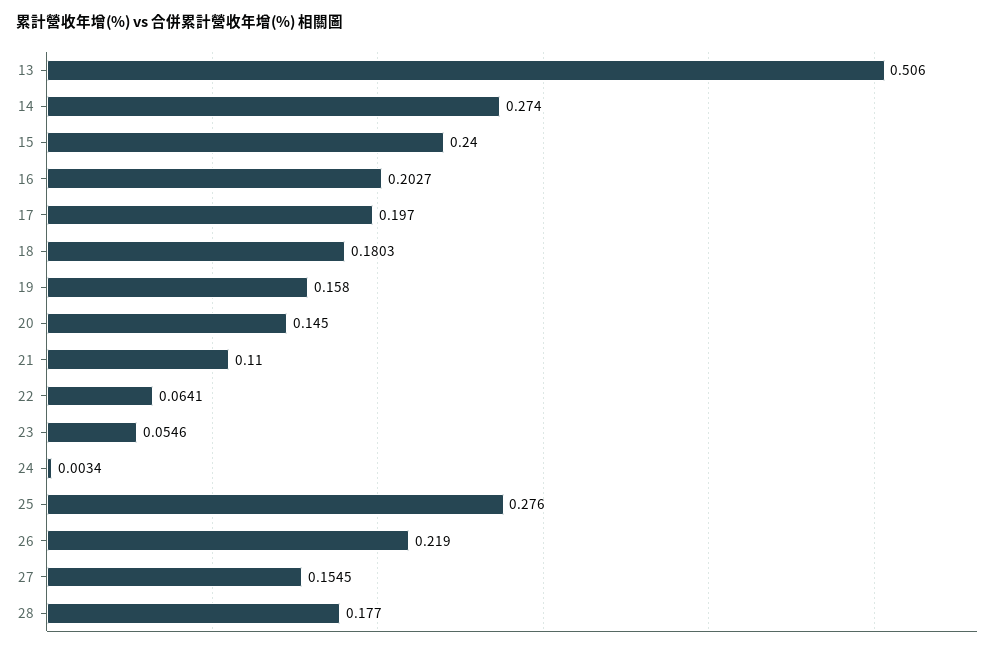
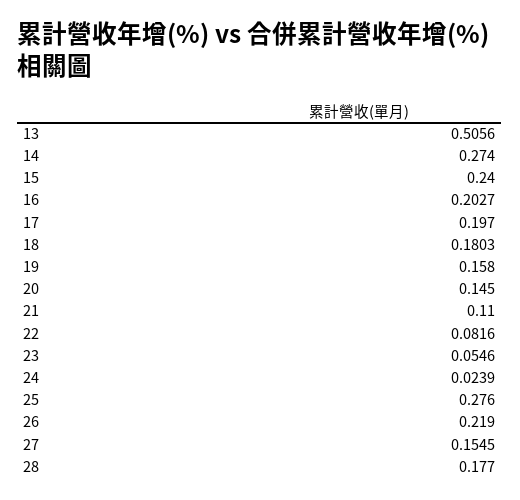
13: 0.506 -> 0.5056
22: 0.0641 -> 0.0816
24: 0.0034 -> 0.0239

